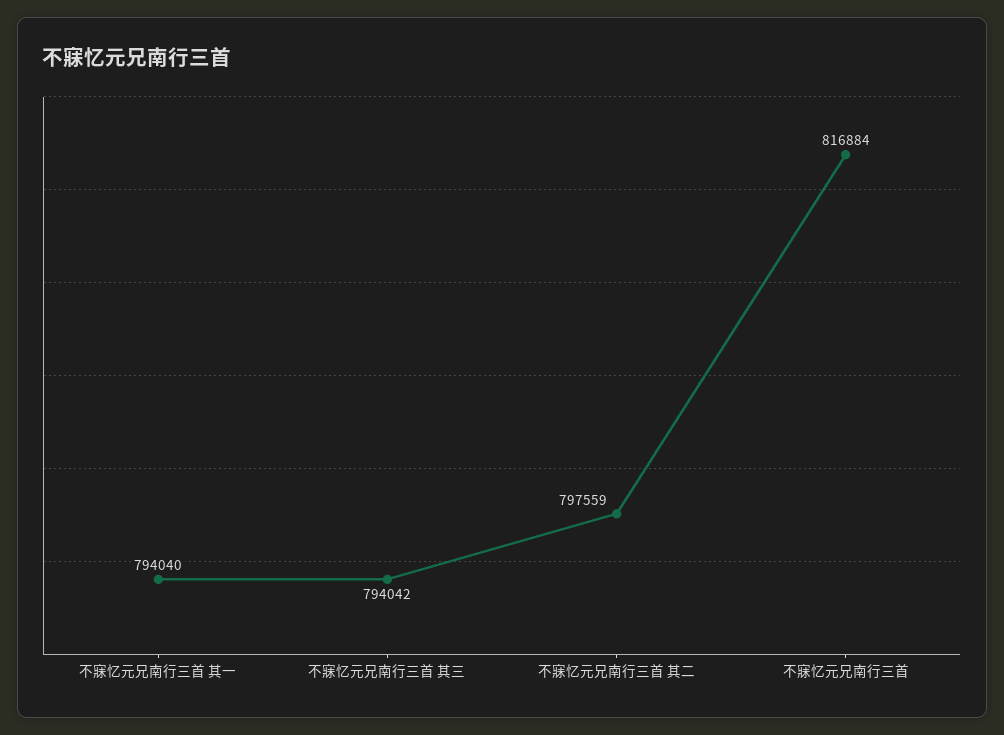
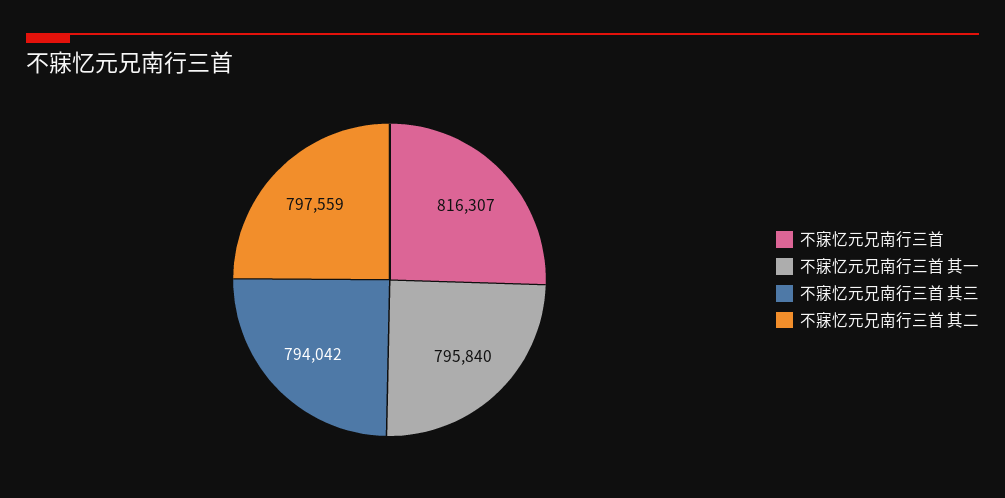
不寐忆元兄南行三首 其一: 794040 -> 795840
不寐忆元兄南行三首: 816884 -> 816307

